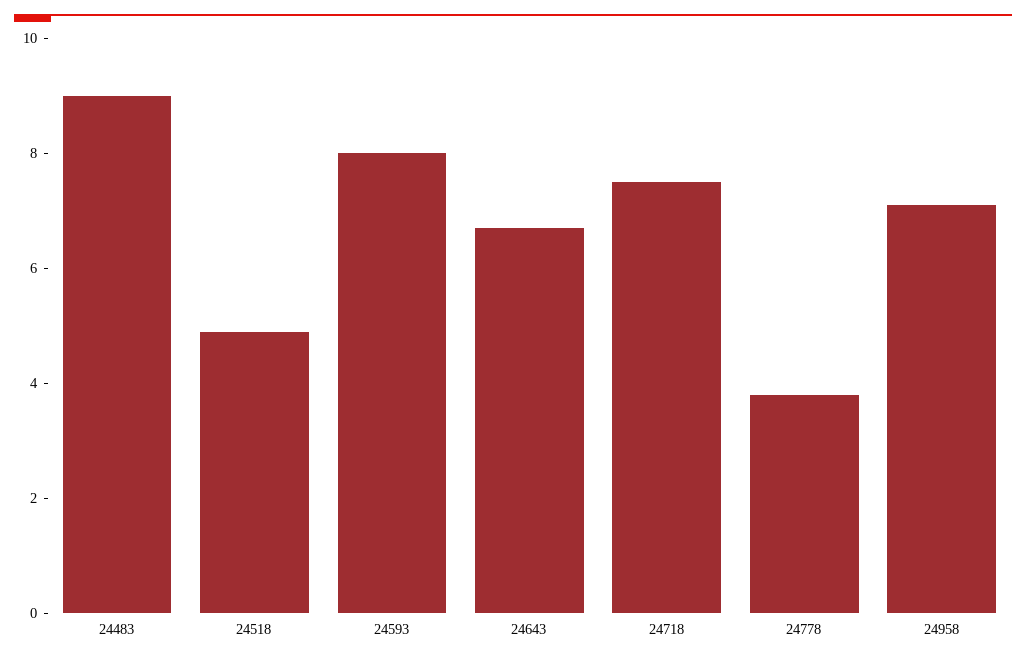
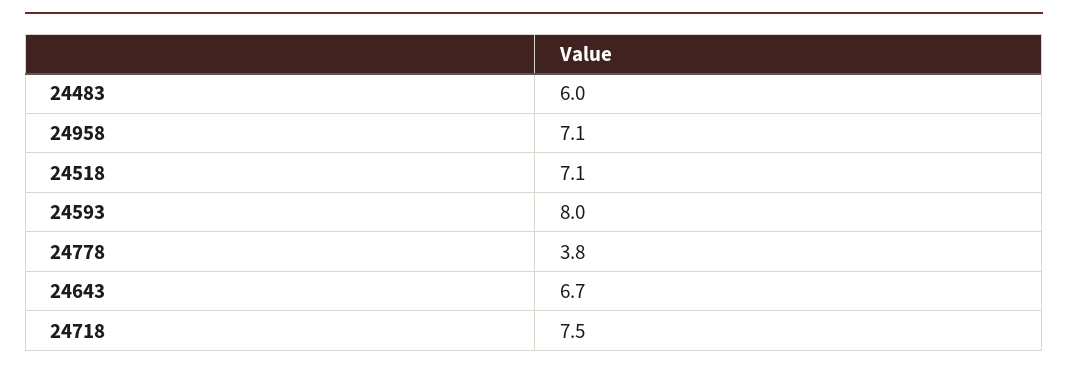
24483: 9 -> 6
24518: 5 -> 7.1

